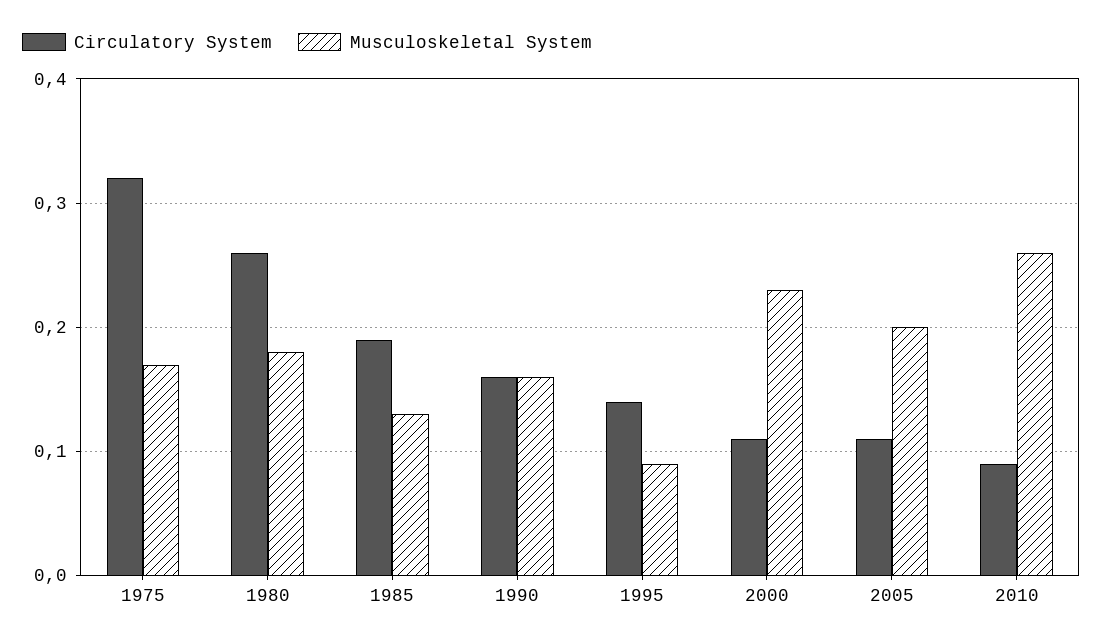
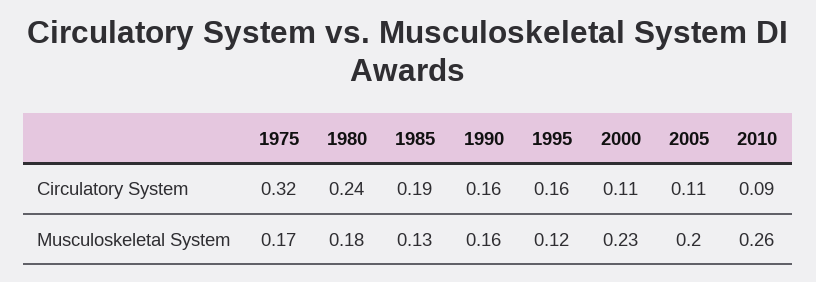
Circulatory System, 1980: 0.26 -> 0.24
Circulatory System, 1995: 0.14 -> 0.16
Musculoskeletal System, 1995: 0.09 -> 0.12

